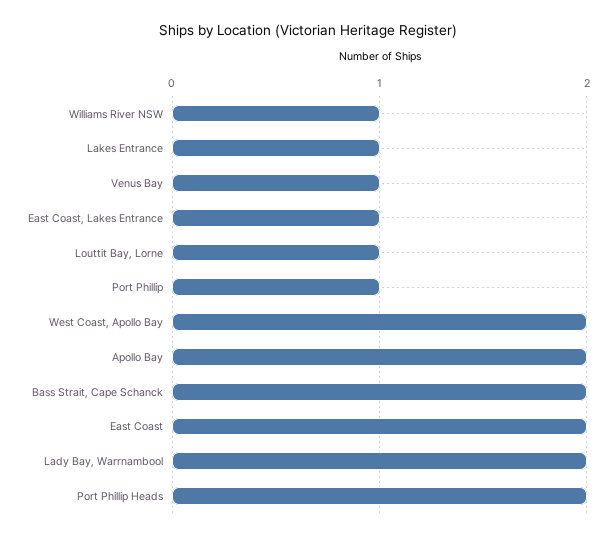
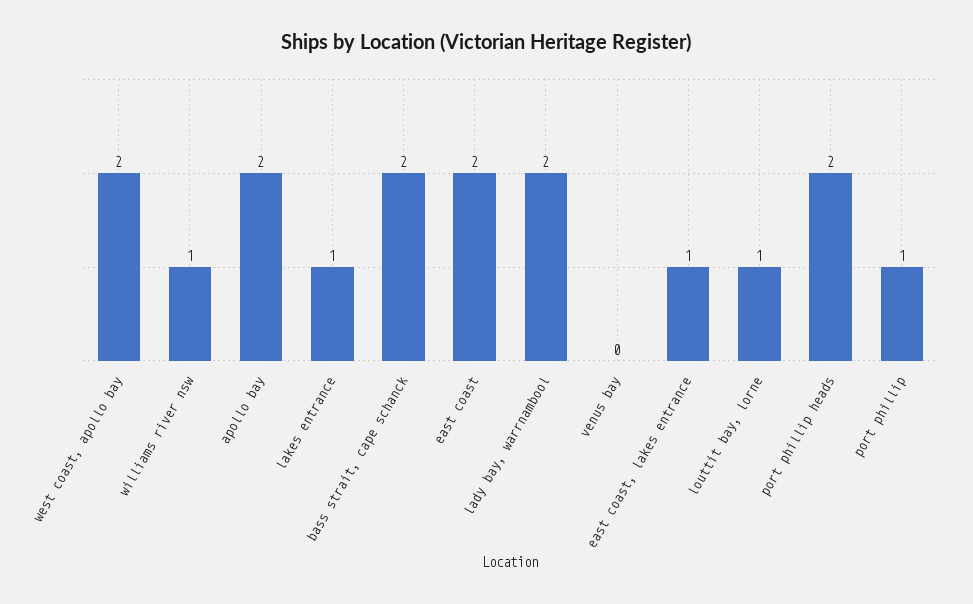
Venus Bay: 1 -> 0

